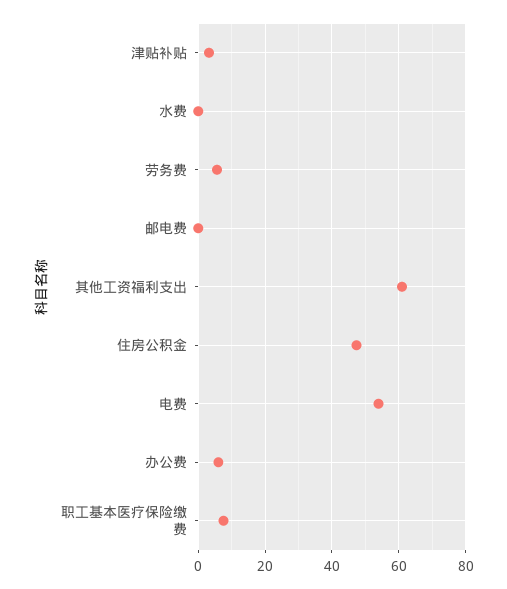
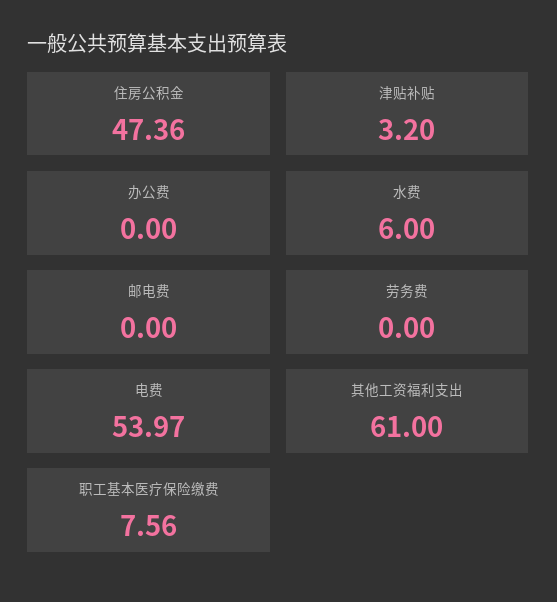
水费: 0 -> 6
劳务费: 6 -> 0
办公费: 6 -> 0

